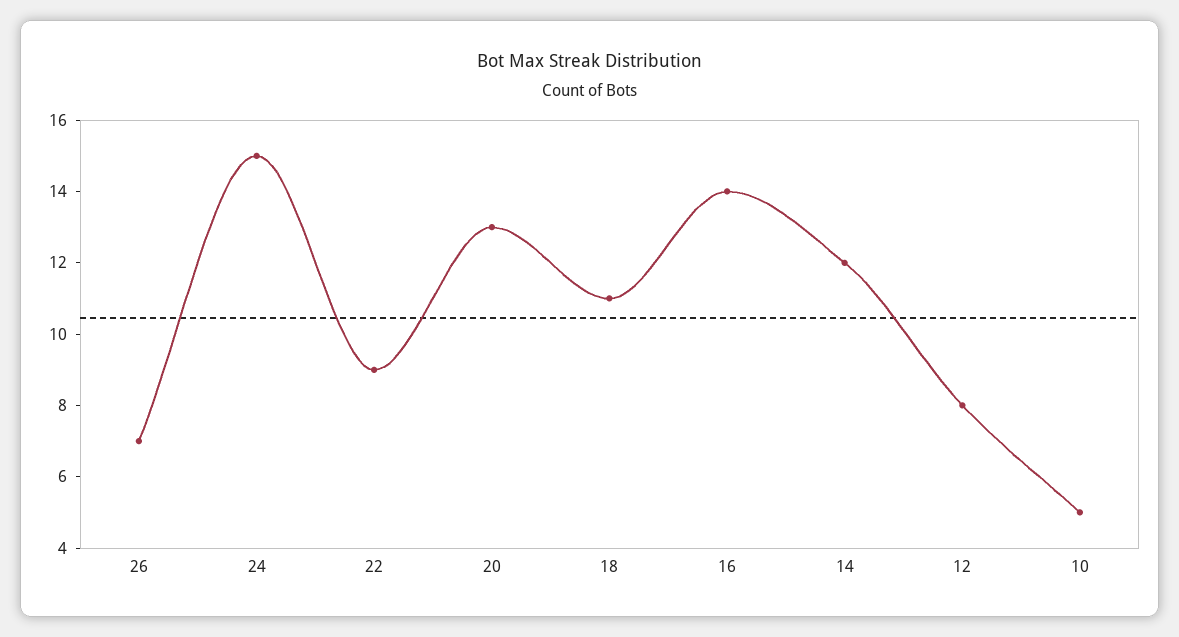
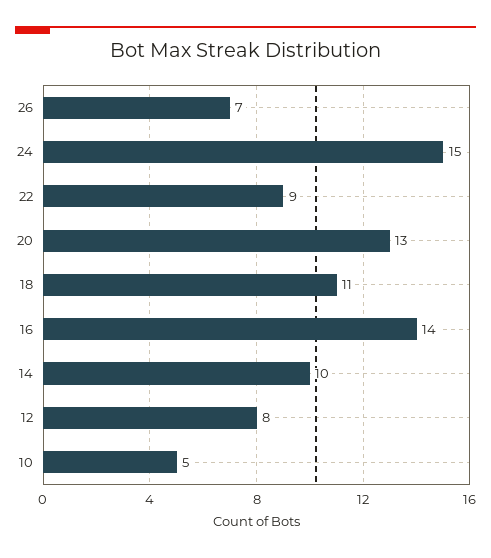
14: 12 -> 10

